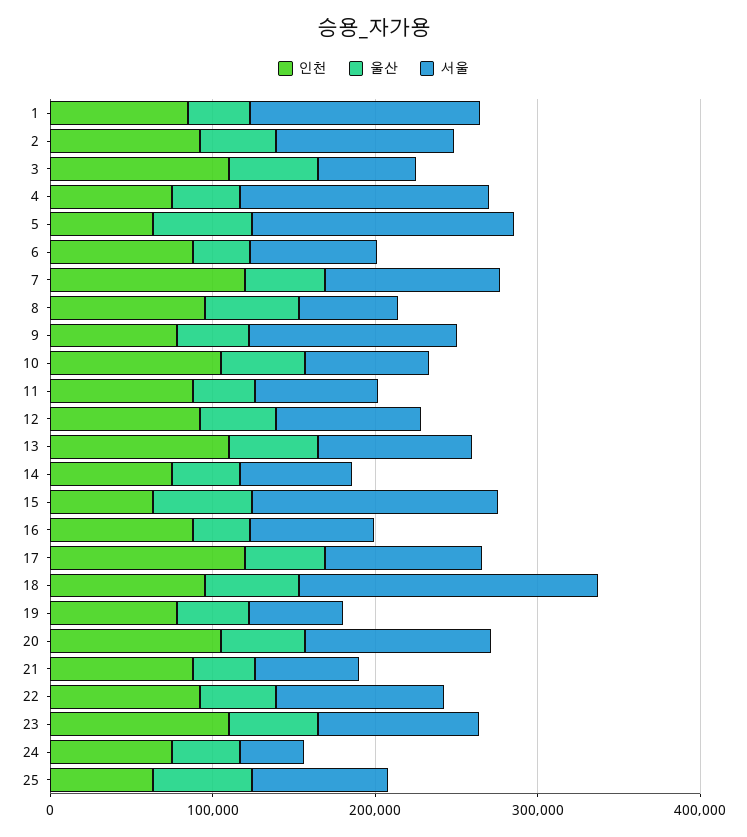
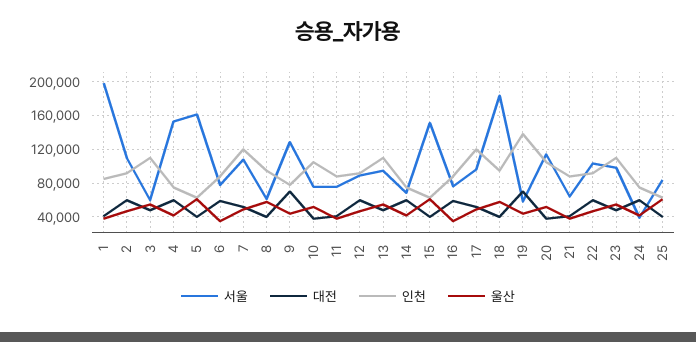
서울, 1: 140000 -> 200000
인천, 19: 80000 -> 140000
대전, 1: none -> 40000
대전, 2: none -> 60000
대전, 3: none -> 50000
대전, 4: none -> 60000
대전, 5: none -> 40000
대전, 6: none -> 60000
대전, 7: none -> 50000
대전, 8: none -> 40000
대전, 9: none -> 70000
대전, 10: none -> 40000
대전, 11: none -> 40000
대전, 12: none -> 60000
대전, 13: none -> 50000
대전, 14: none -> 60000
대전, 15: none -> 40000
대전, 16: none -> 60000
대전, 17: none -> 50000
대전, 18: none -> 40000
대전, 19: none -> 70000
대전, 20: none -> 40000
대전, 21: none -> 40000
대전, 22: none -> 60000
대전, 23: none -> 50000
대전, 24: none -> 60000
대전, 25: none -> 40000

